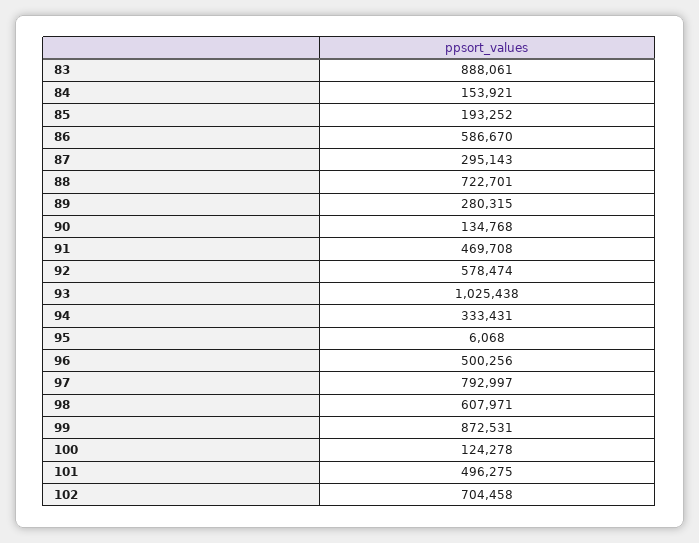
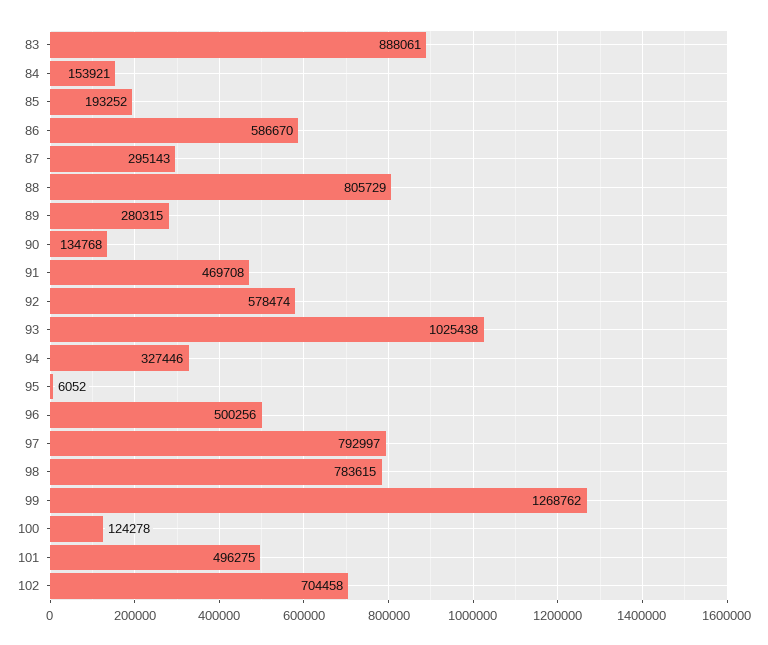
88: 722701 -> 805729
94: 333431 -> 327446
95: 6068 -> 6052
98: 607971 -> 783615
99: 872531 -> 1268762

